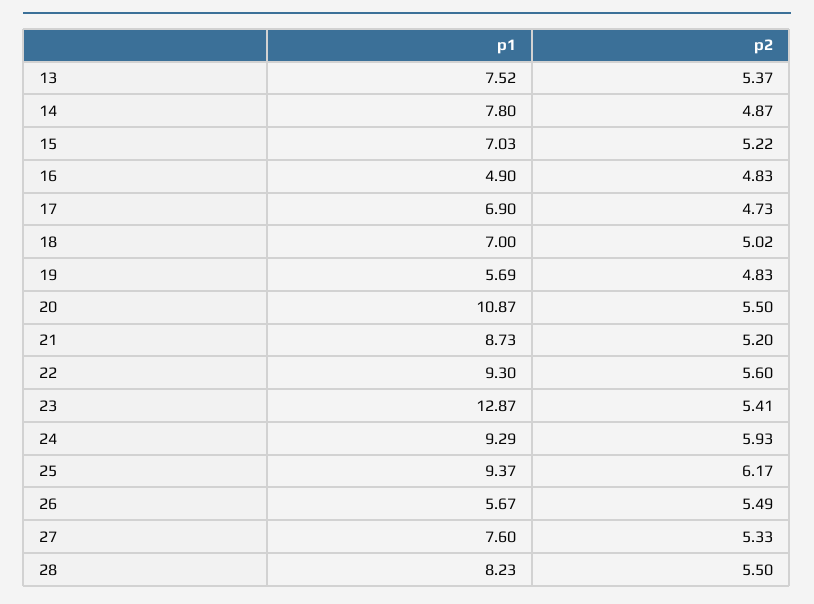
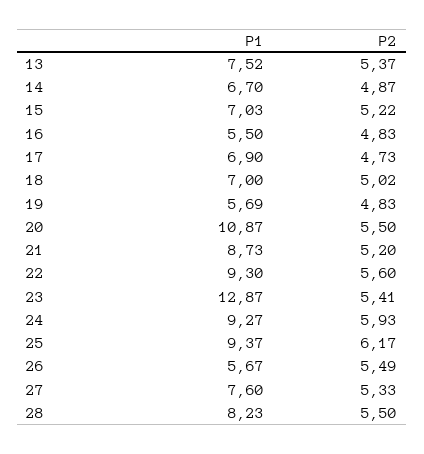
p1, 14: 7.8 -> 6.7
p1, 16: 4.9 -> 5.5
p1, 24: 9.29 -> 9.27

